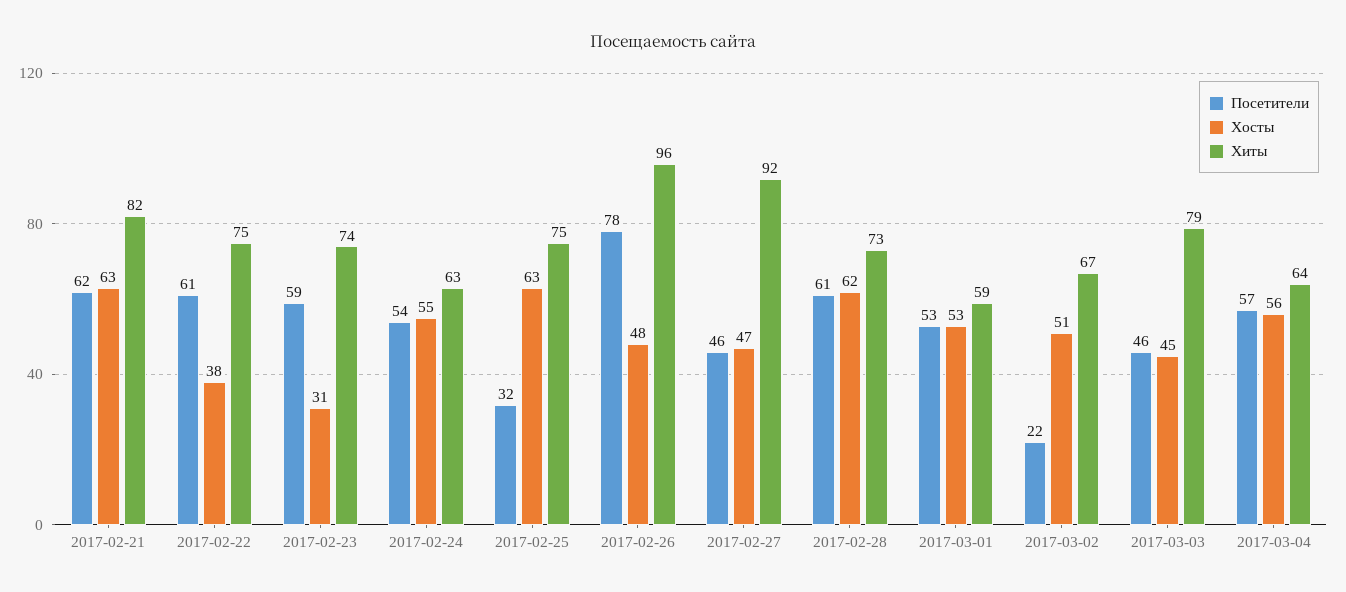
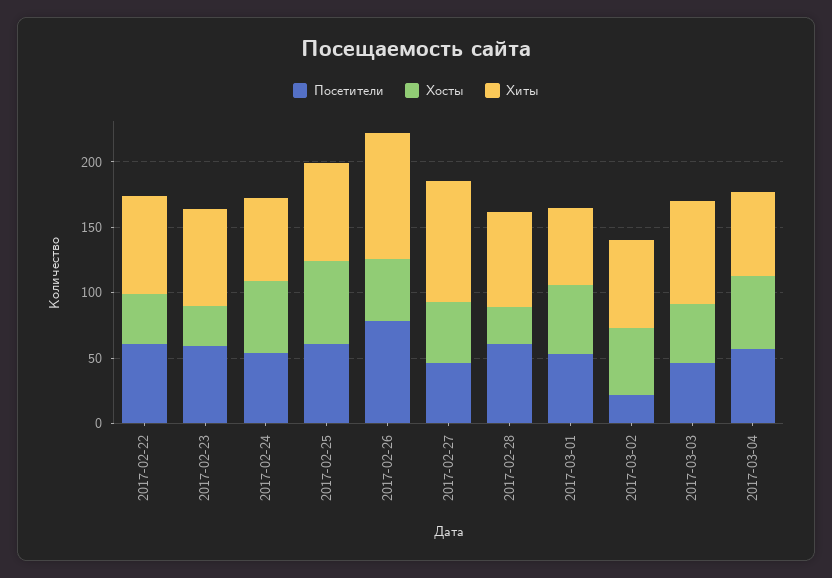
Посетители, 2017-02-21: 62 -> none
Хосты, 2017-02-21: 63 -> none
Хиты, 2017-02-21: 82 -> none
Посетители, 2017-02-25: 32 -> 60
Хосты, 2017-02-28: 62 -> 30

